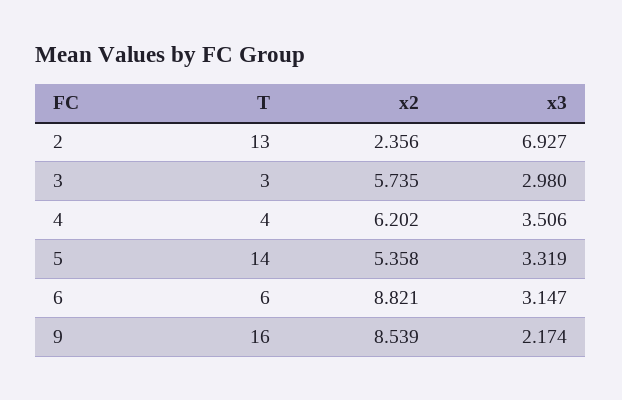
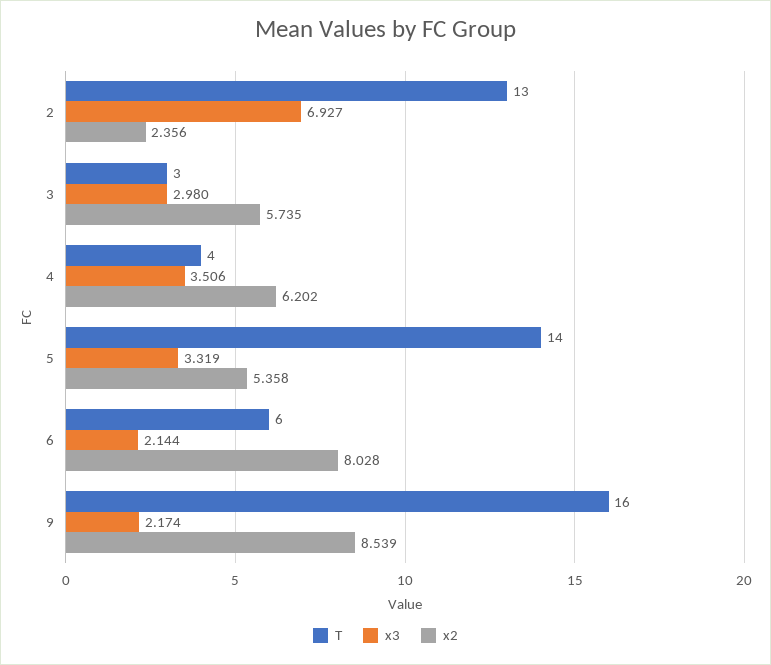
x2, 6: 8.821 -> 8.028
x3, 6: 3.147 -> 2.144

